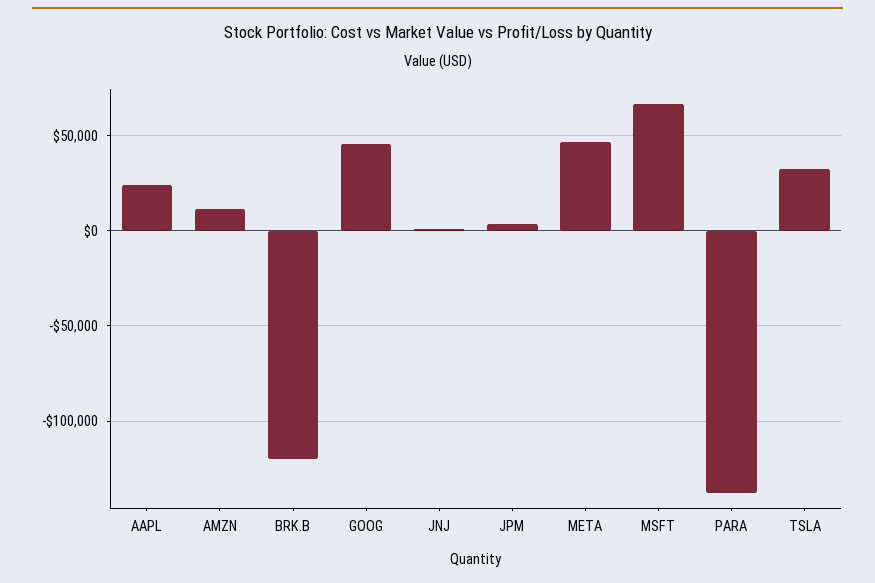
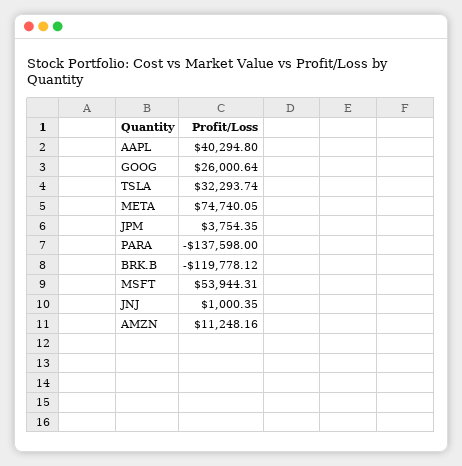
AAPL: 25000 -> 40294.8
GOOG: 45000 -> 26000.64
META: 45000 -> 74740.05
MSFT: 65000 -> 53944.31

